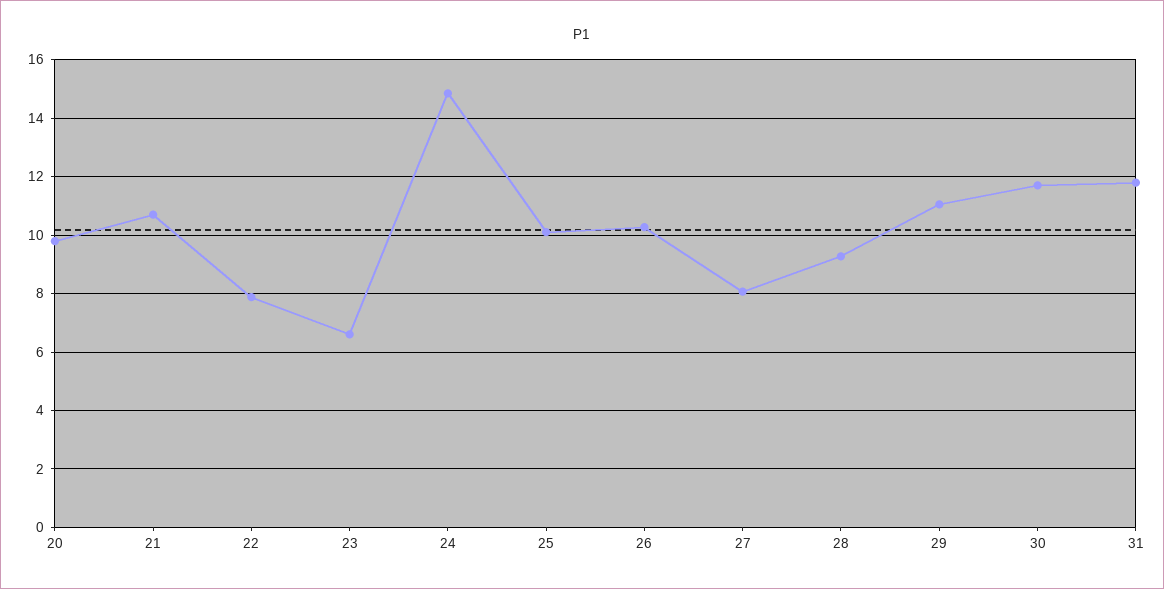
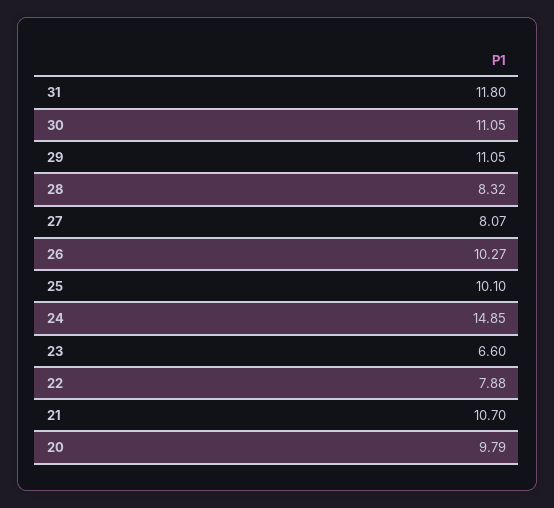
28: 9.25 -> 8.32
30: 11.75 -> 11.05

